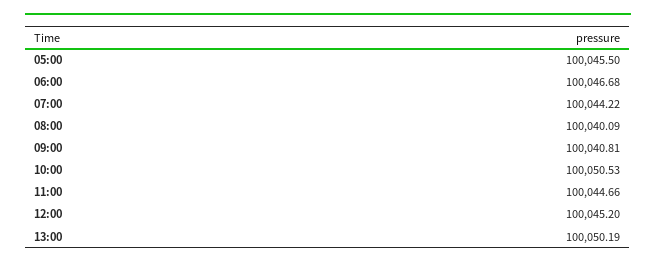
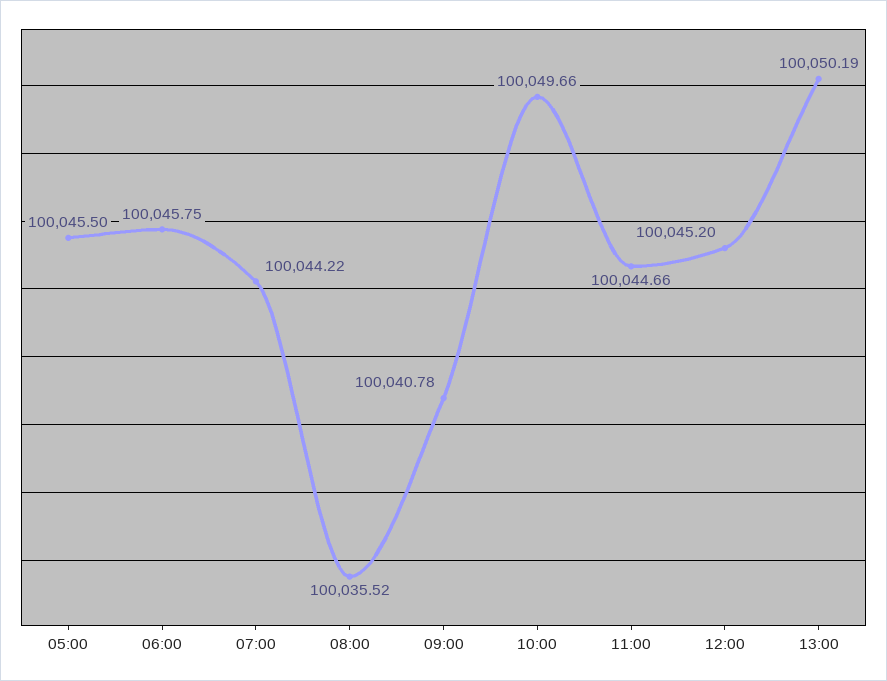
06:00: 100046.68 -> 100045.75
08:00: 100040.09 -> 100035.52
09:00: 100040.81 -> 100040.78
10:00: 100050.53 -> 100049.66

